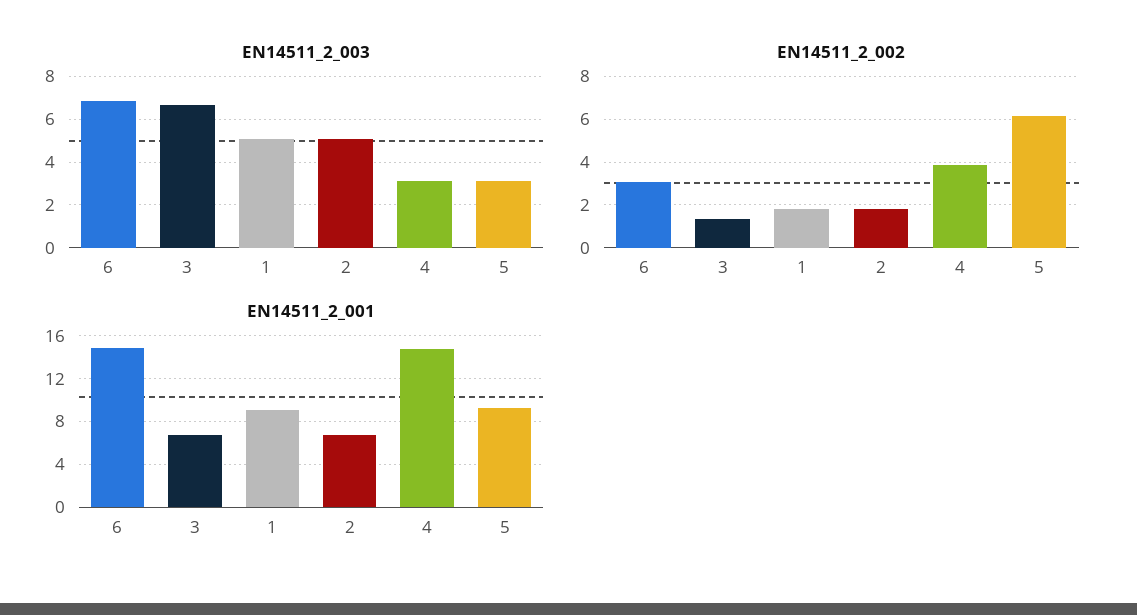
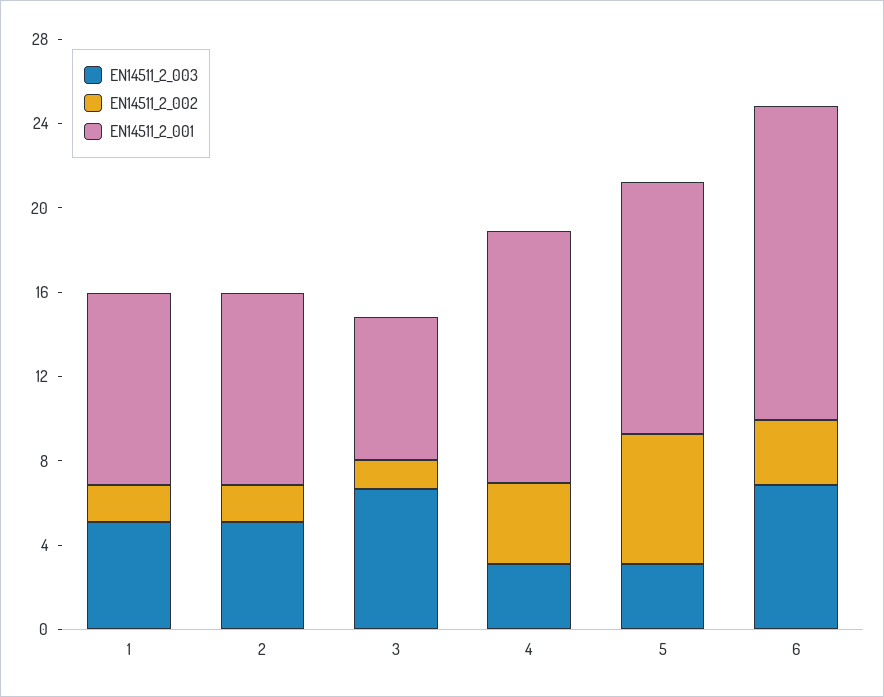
EN14511_2_001, 2: 7 -> 9
EN14511_2_001, 4: 15 -> 12
EN14511_2_001, 5: 9 -> 12

